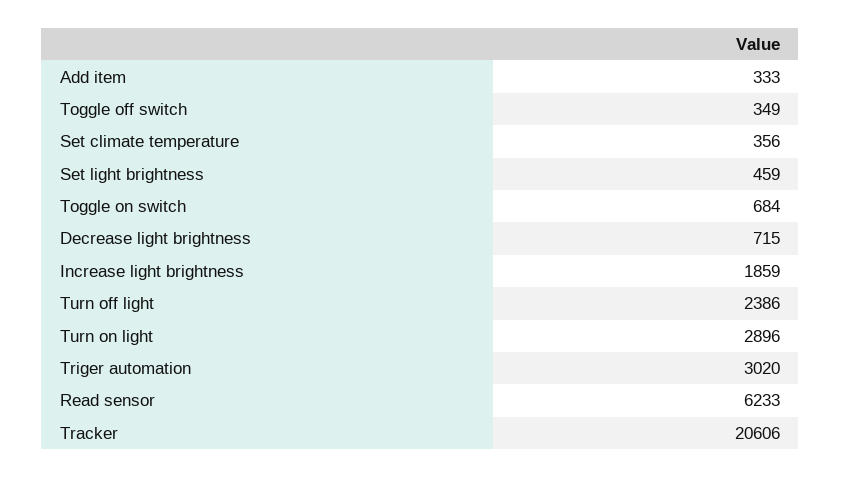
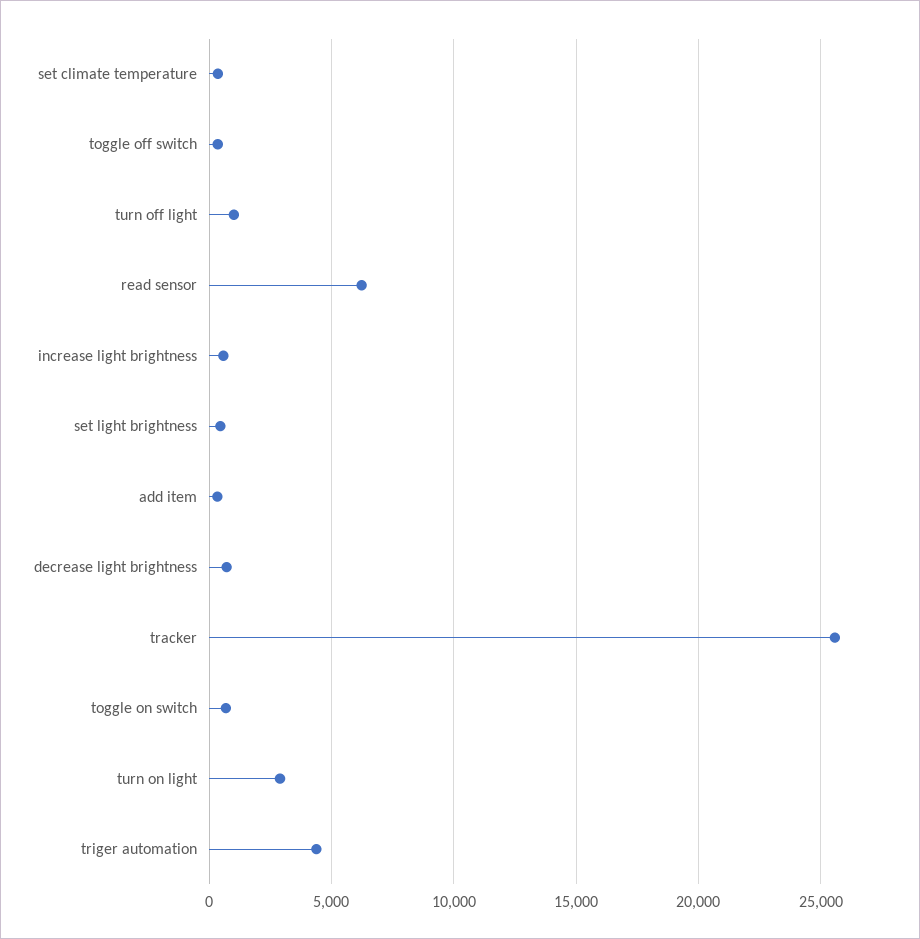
Increase light brightness: 1859 -> 500
Turn off light: 2386 -> 1000
Triger automation: 3020 -> 4500
Tracker: 20606 -> 25500

